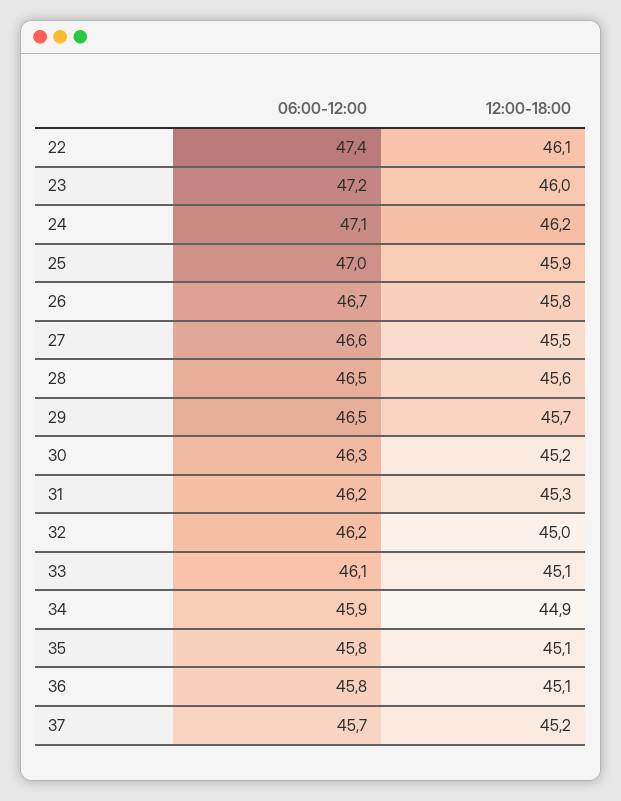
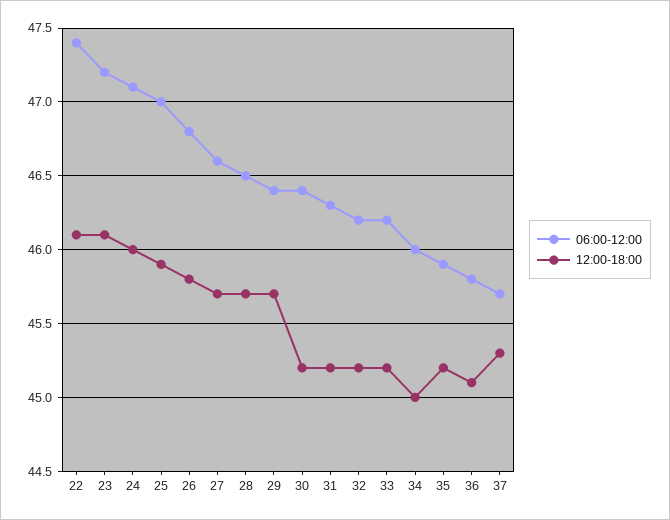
12:00-18:00, 23: 46 -> 46.1
12:00-18:00, 24: 46.2 -> 46
06:00-12:00, 26: 46.7 -> 46.8
12:00-18:00, 27: 45.5 -> 45.7
12:00-18:00, 28: 45.6 -> 45.7
06:00-12:00, 29: 46.5 -> 46.4
06:00-12:00, 30: 46.3 -> 46.4
06:00-12:00, 31: 46.2 -> 46.3
12:00-18:00, 31: 45.3 -> 45.2
12:00-18:00, 32: 45 -> 45.2
06:00-12:00, 33: 46.1 -> 46.2
12:00-18:00, 33: 45.1 -> 45.2
06:00-12:00, 34: 45.9 -> 46
12:00-18:00, 34: 44.9 -> 45
06:00-12:00, 35: 45.8 -> 45.9
12:00-18:00, 35: 45.1 -> 45.2
12:00-18:00, 37: 45.2 -> 45.3

